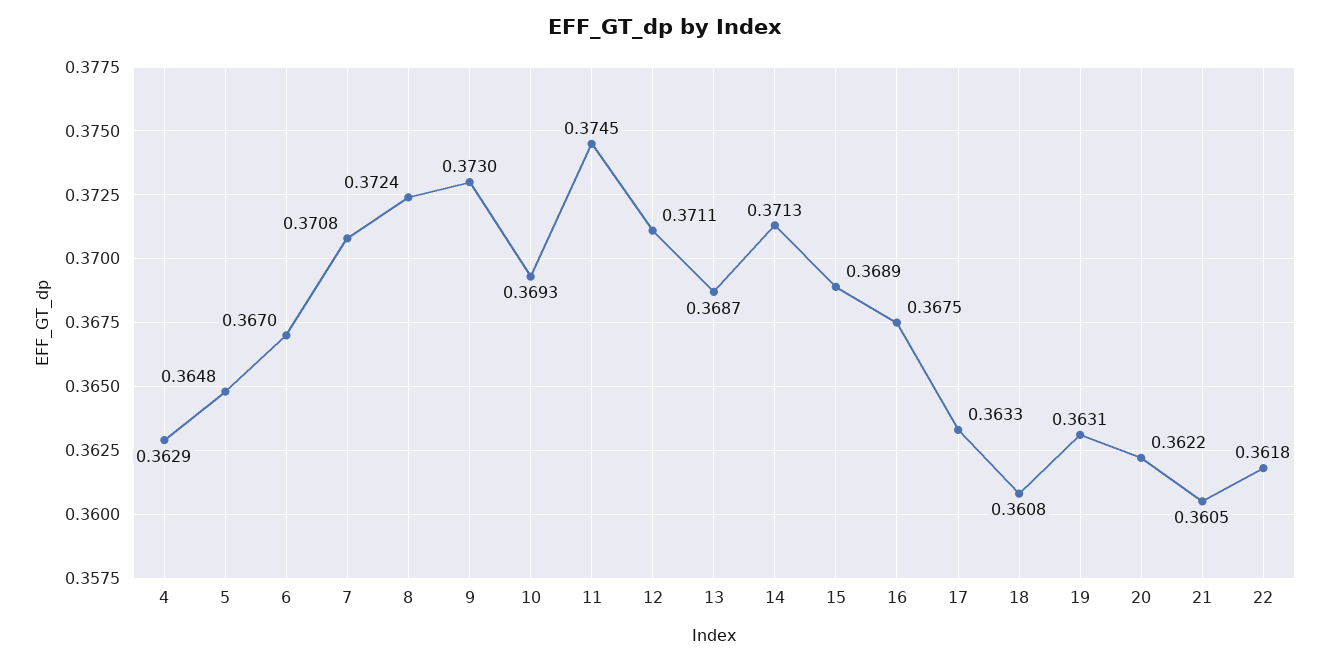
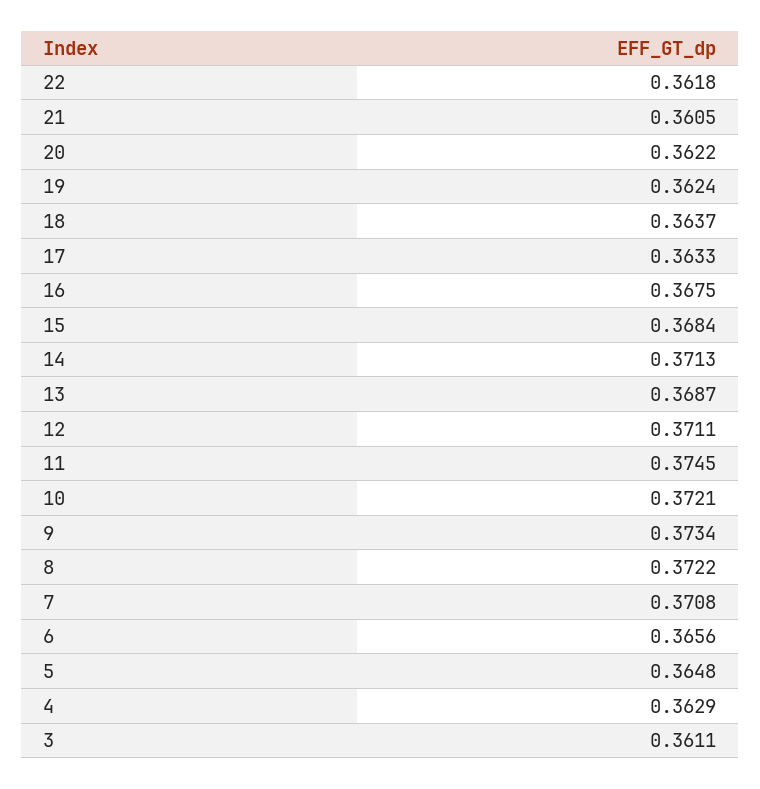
6: 0.367 -> 0.3656
8: 0.3724 -> 0.3722
9: 0.373 -> 0.3734
10: 0.3693 -> 0.3721
15: 0.3689 -> 0.3684
18: 0.3608 -> 0.3637
19: 0.3631 -> 0.3624
3: none -> 0.3611

